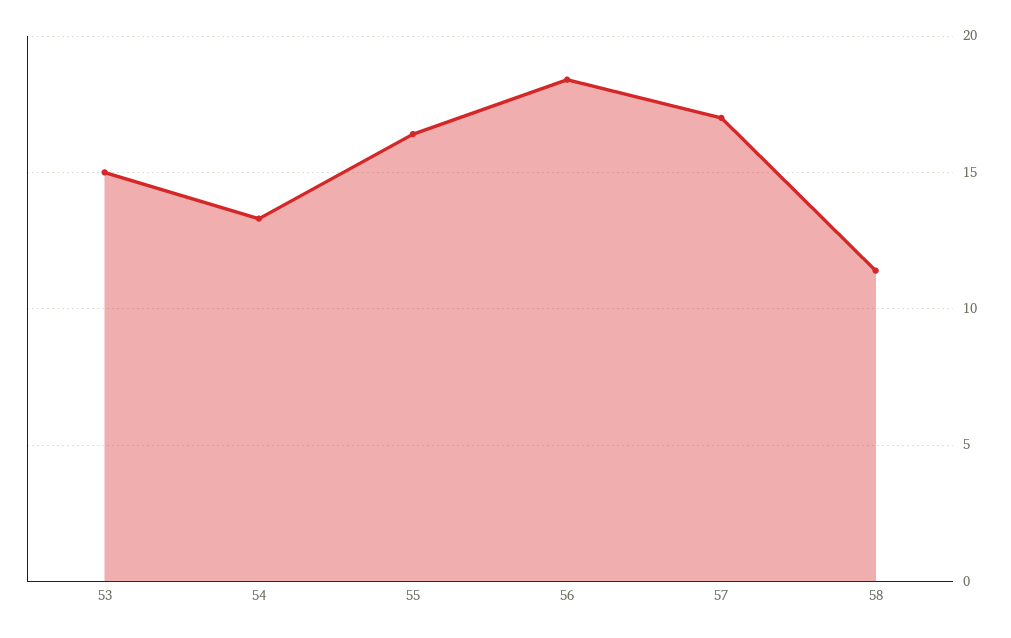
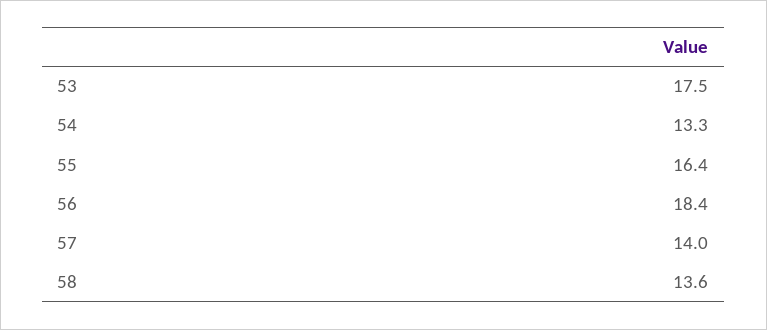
53: 15 -> 17.5
57: 17 -> 14
58: 11.5 -> 13.6

